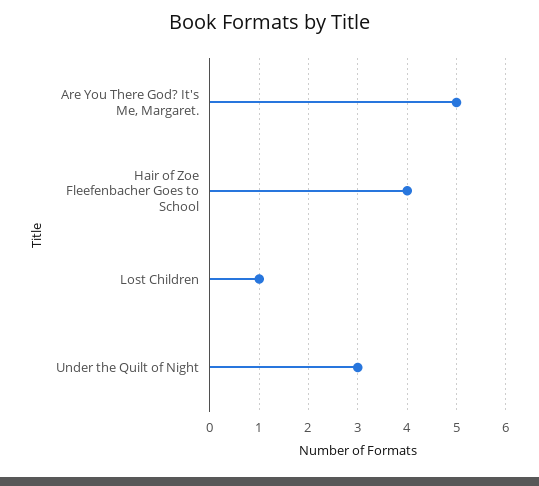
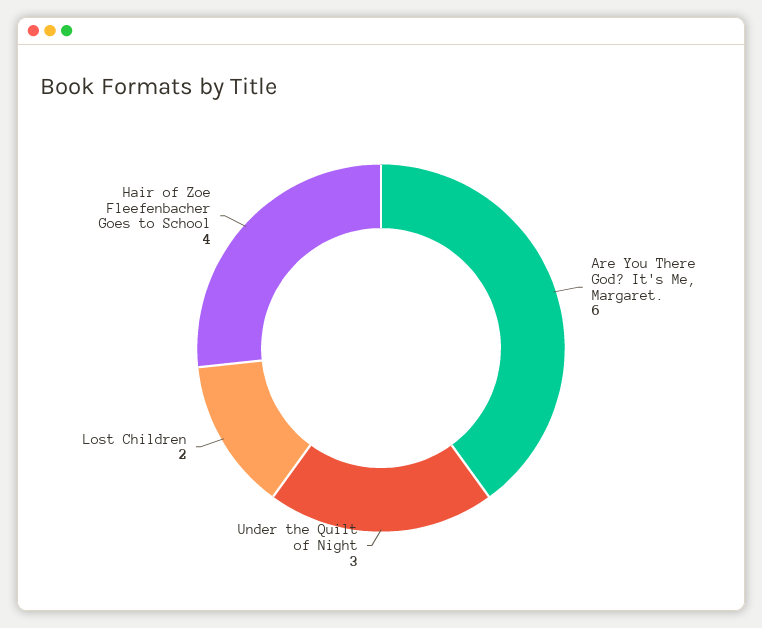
Are You There God? It's Me, Margaret.: 5 -> 6
Lost Children: 1 -> 2

